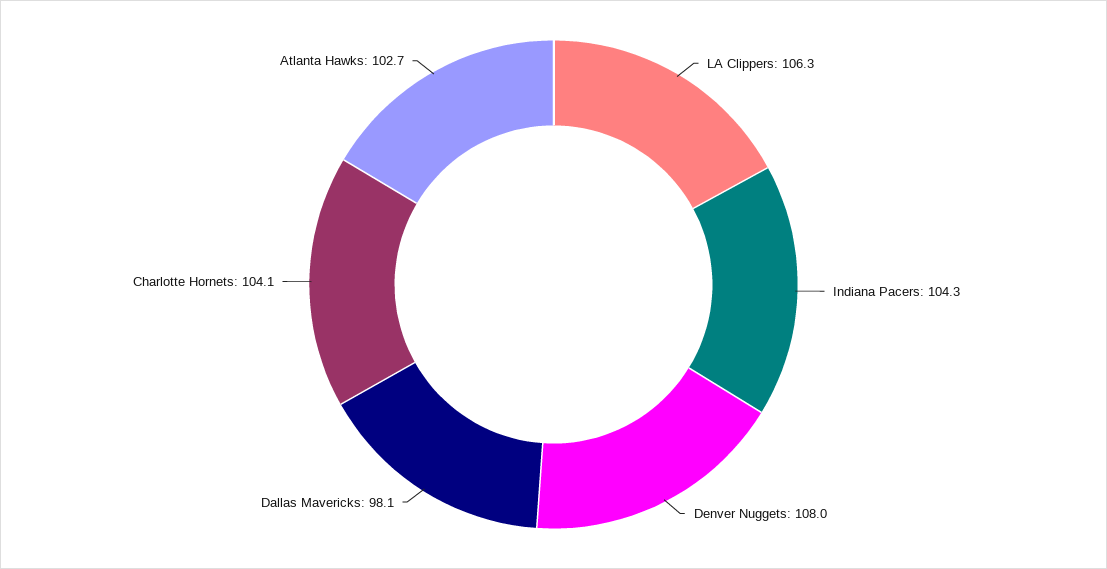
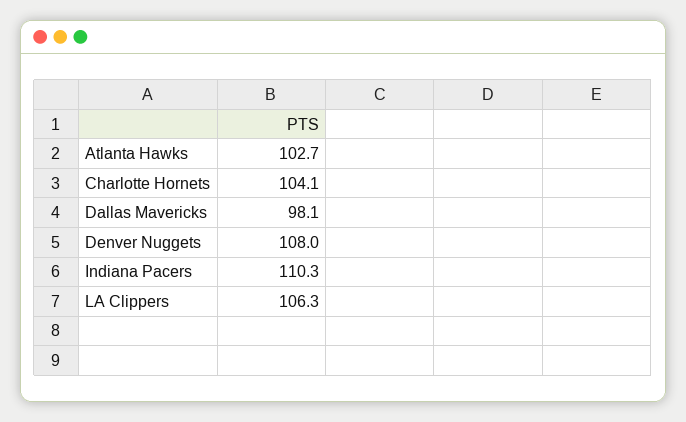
Indiana Pacers: 104.3 -> 110.3

